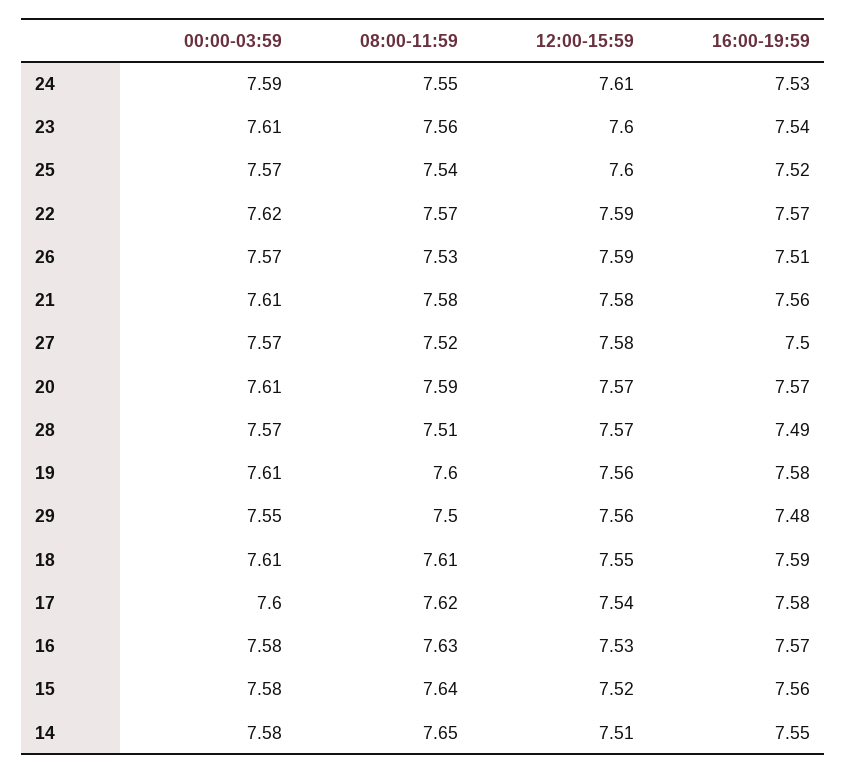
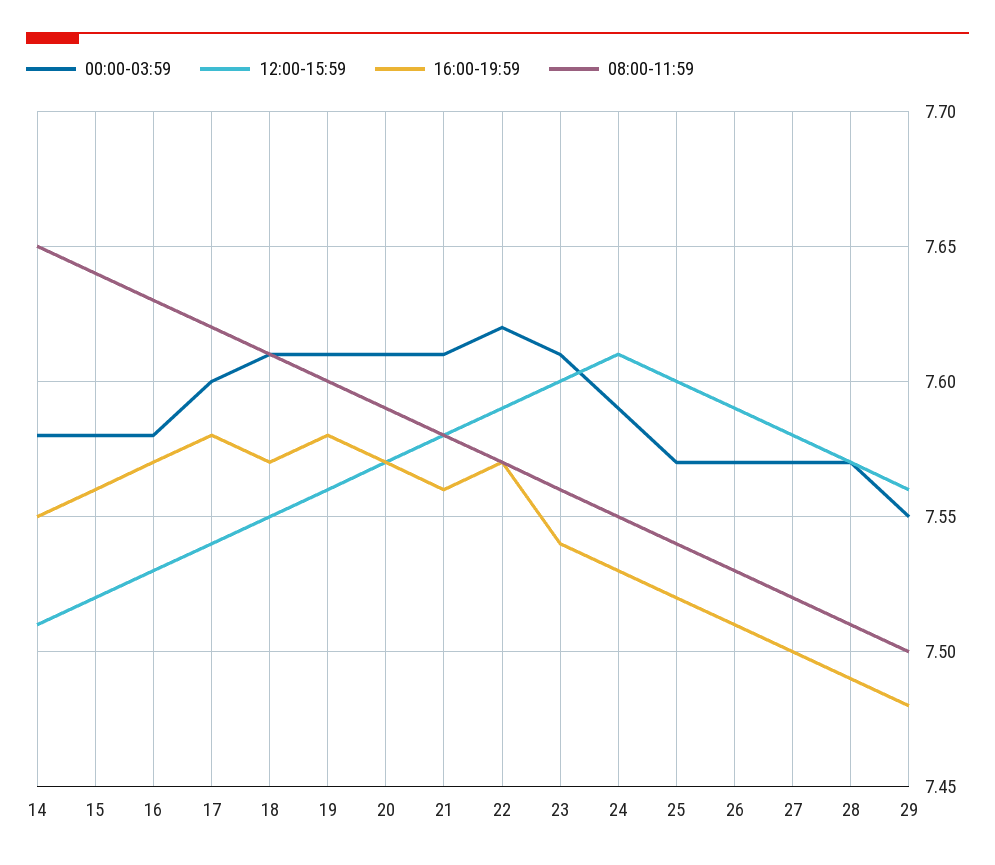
16:00-19:59, 18: 7.59 -> 7.57

